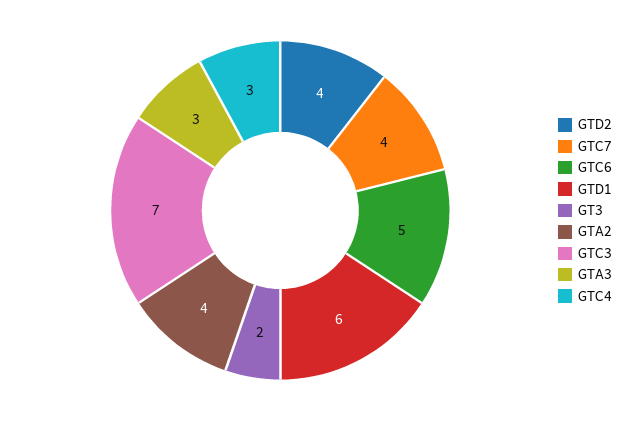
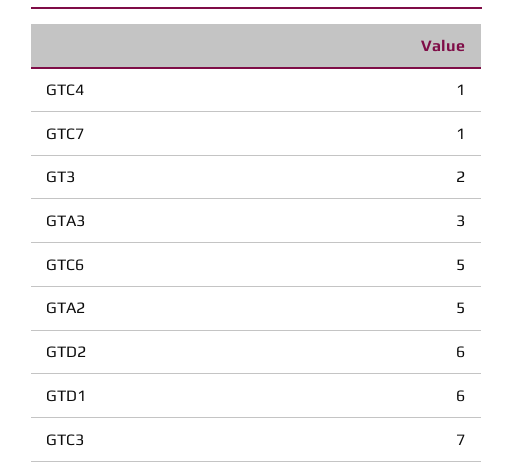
GTD2: 4 -> 6
GTC7: 4 -> 1
GTA2: 4 -> 5
GTC4: 3 -> 1

